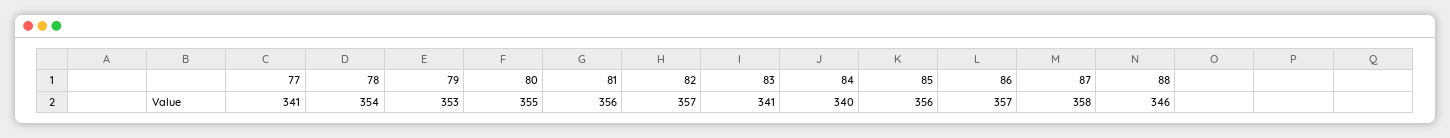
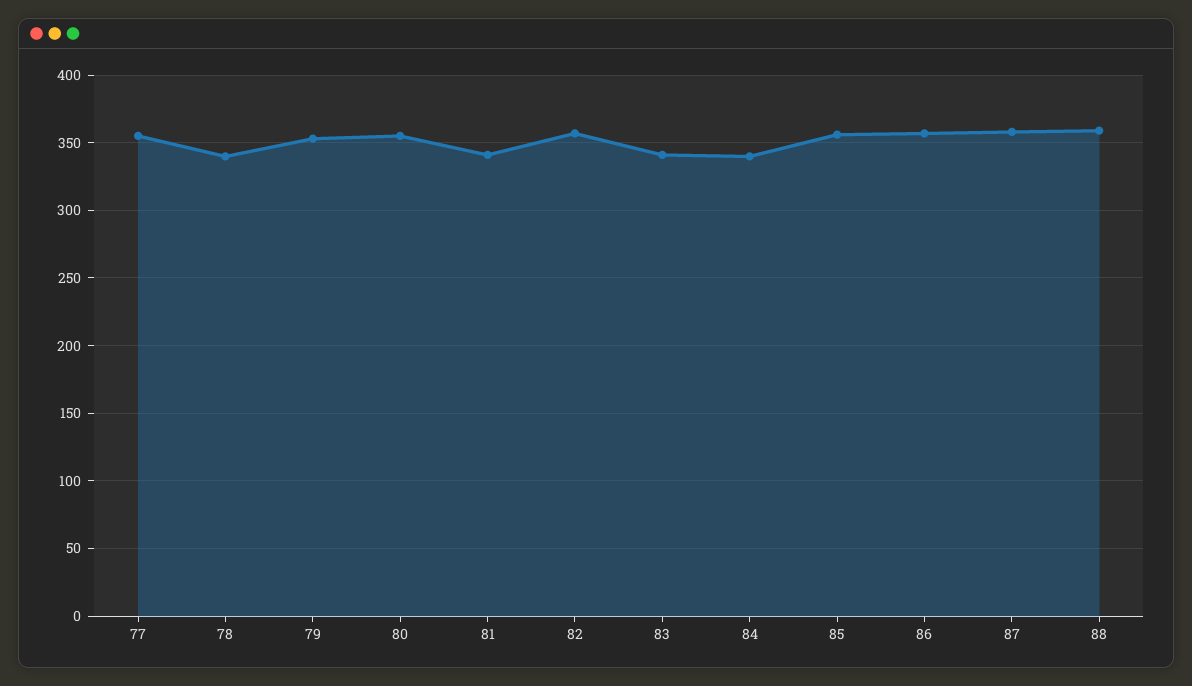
77: 341 -> 355
78: 354 -> 340
81: 356 -> 340
88: 346 -> 360

